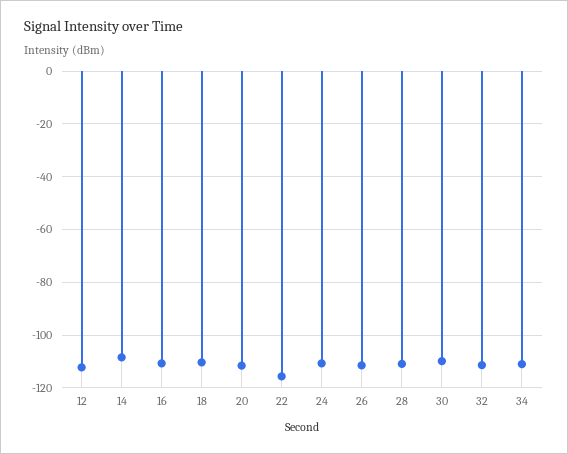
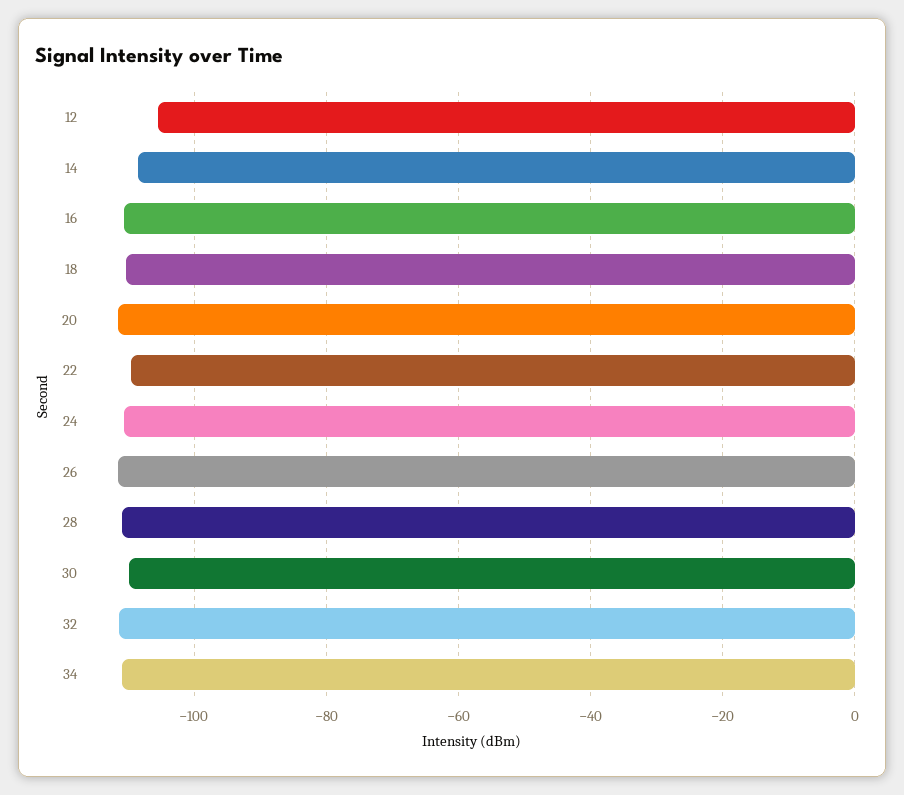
12: -112.5 -> -106
22: -115 -> -110

